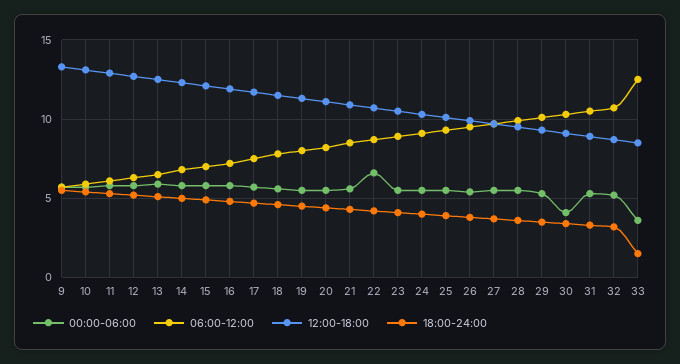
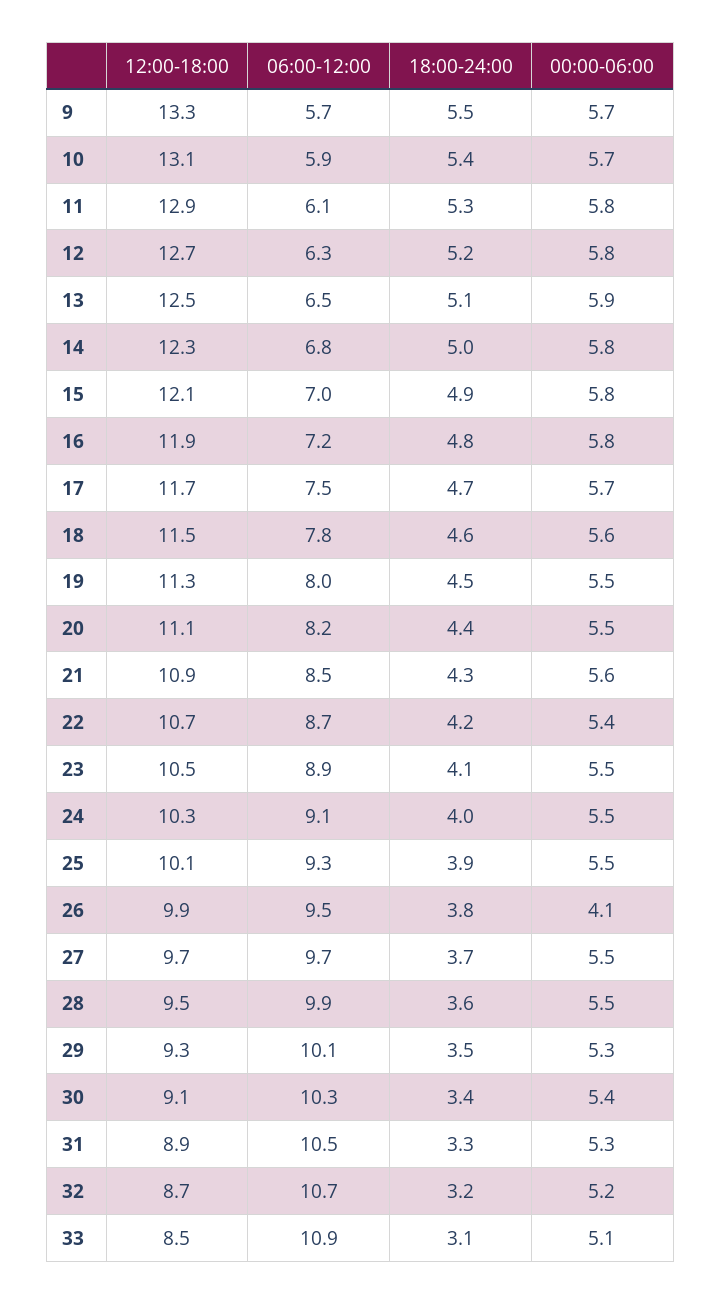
00:00-06:00, 22: 6.5 -> 5.4
00:00-06:00, 26: 5.5 -> 4.1
00:00-06:00, 30: 4 -> 5.4
00:00-06:00, 33: 3.5 -> 5.1
06:00-12:00, 33: 12.5 -> 10.9
18:00-24:00, 33: 1.5 -> 3.1

